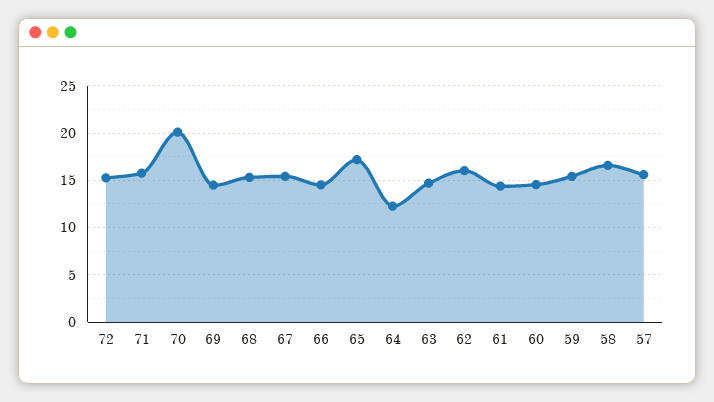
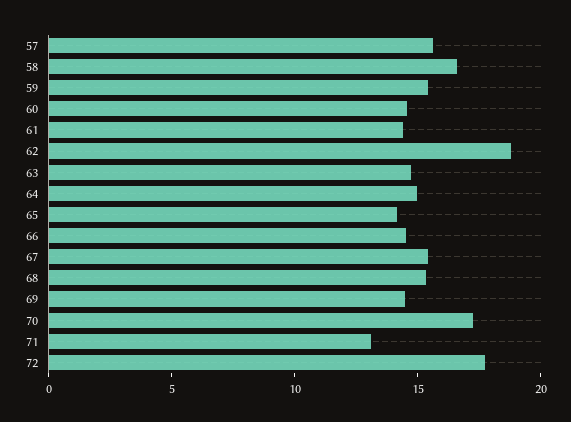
72: 15 -> 18
71: 16 -> 13
70: 20 -> 17
65: 17 -> 14
64: 12 -> 15
62: 16 -> 19

